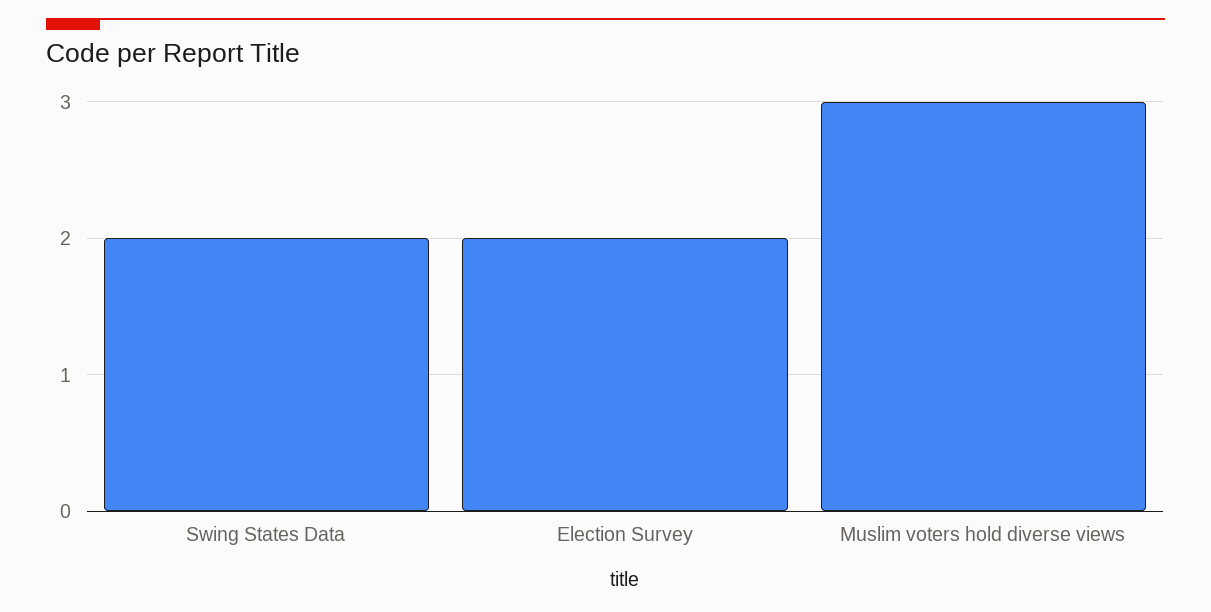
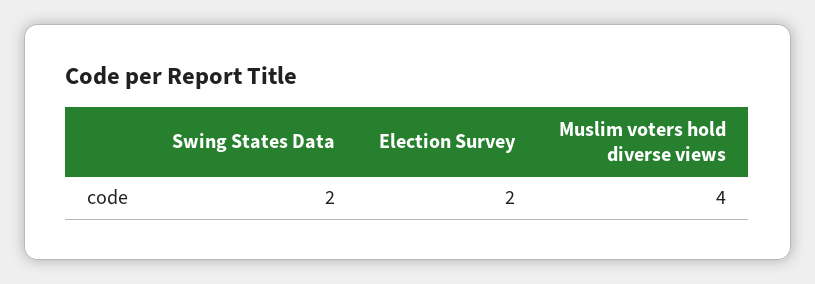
Muslim voters hold diverse views: 3 -> 4

